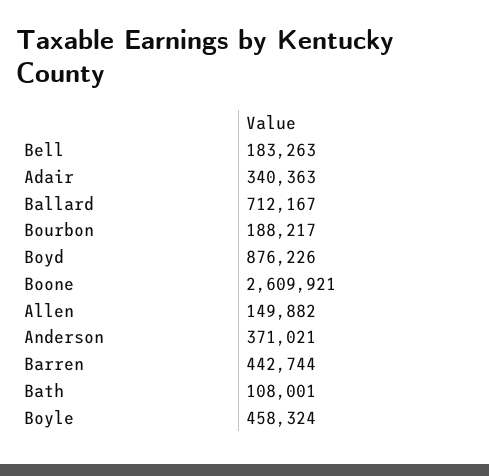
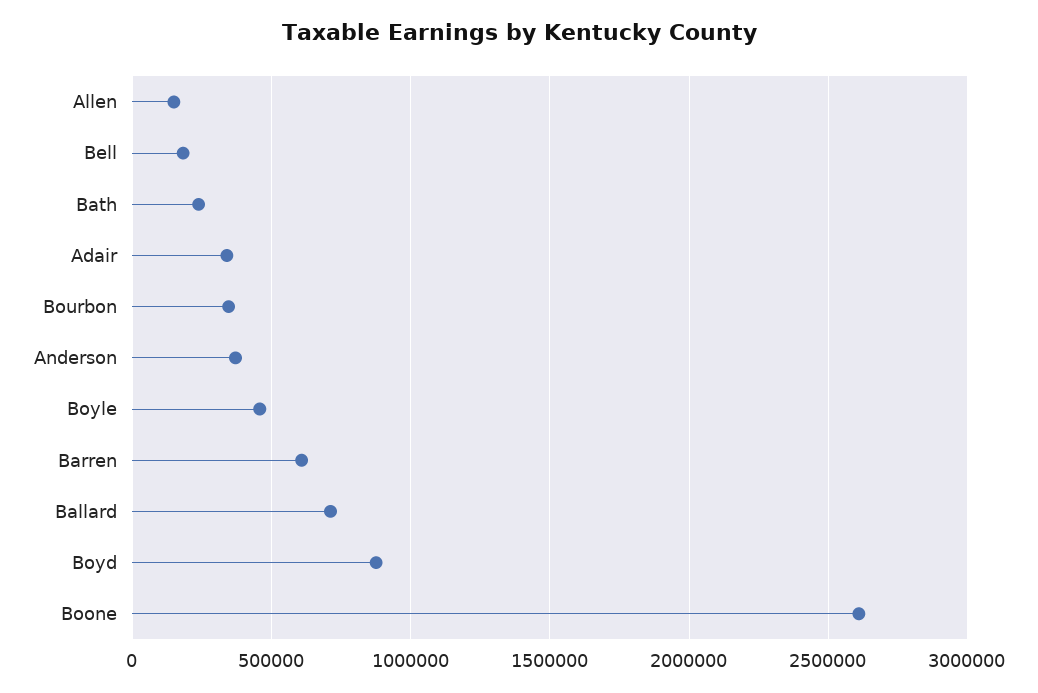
Bourbon: 188217 -> 350000
Barren: 442744 -> 600000
Bath: 108001 -> 250000

